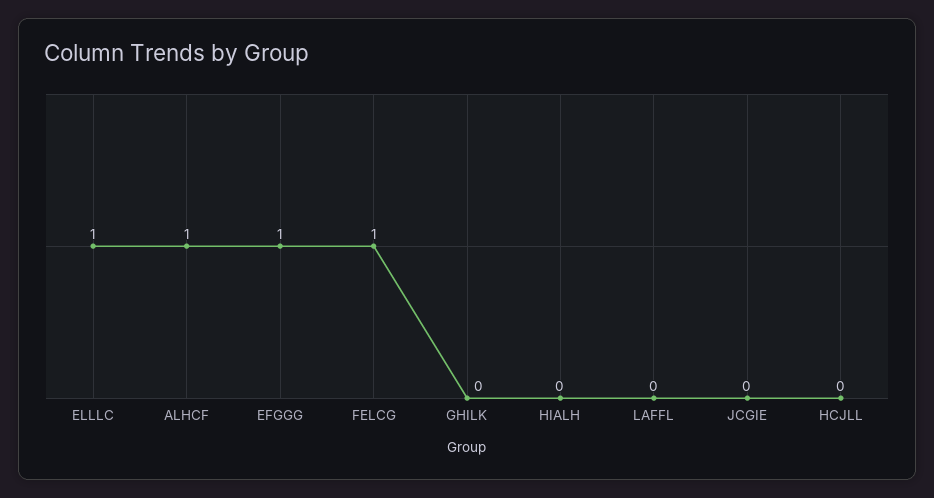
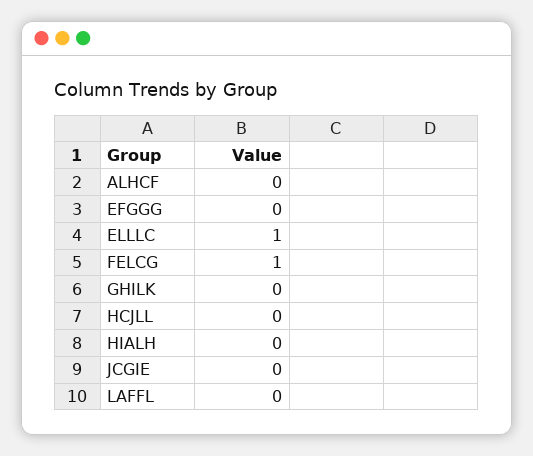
ALHCF: 1 -> 0
EFGGG: 1 -> 0

